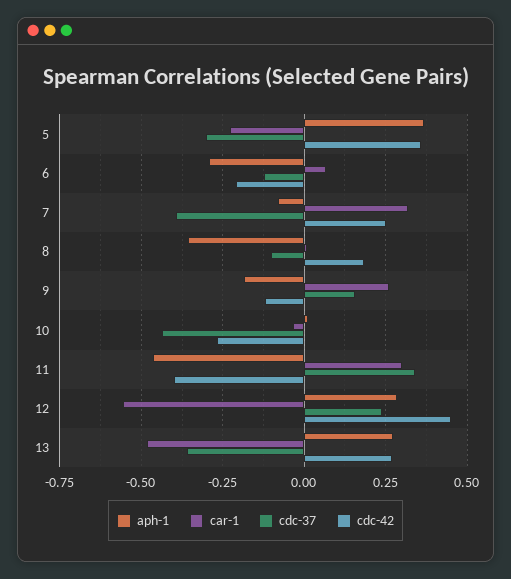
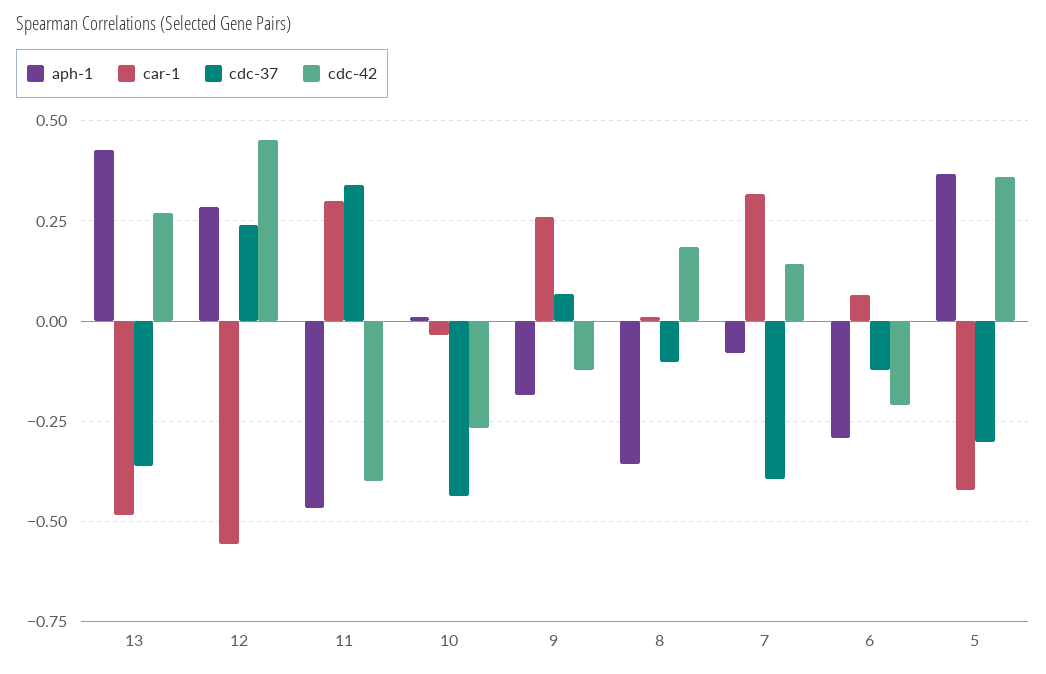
car-1, 5: -0.225 -> -0.425
cdc-42, 7: 0.25 -> 0.15
cdc-37, 9: 0.15 -> 0.075
aph-1, 13: 0.275 -> 0.425

